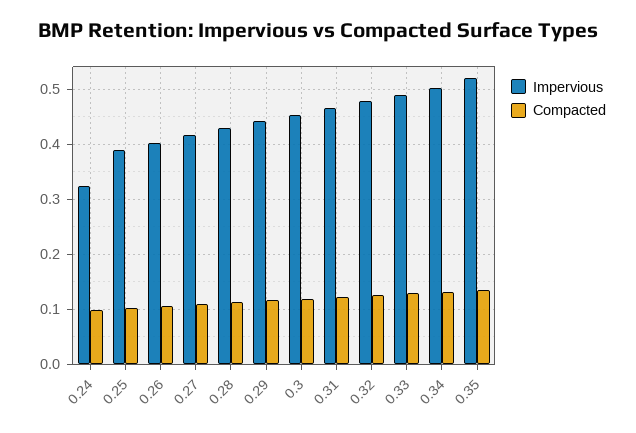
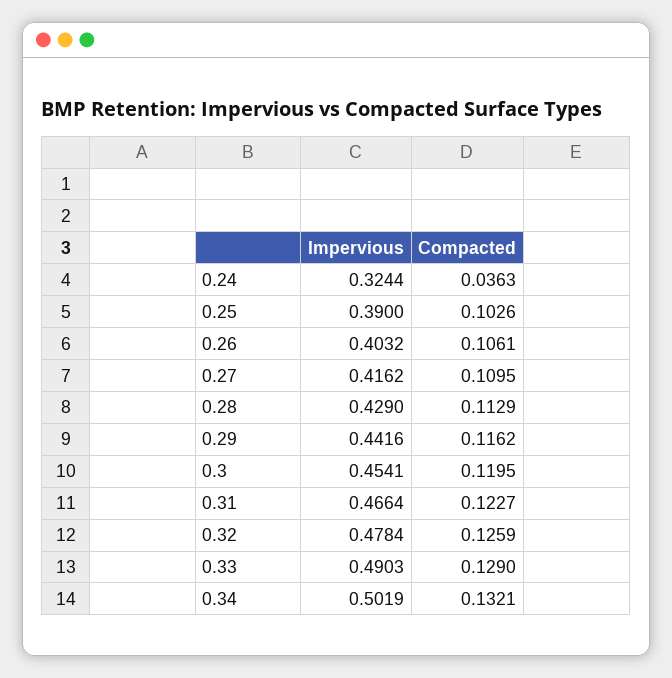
Compacted, 0.24: 0.1 -> 0.0363
Impervious, 0.35: 0.52 -> none
Compacted, 0.35: 0.14 -> none

